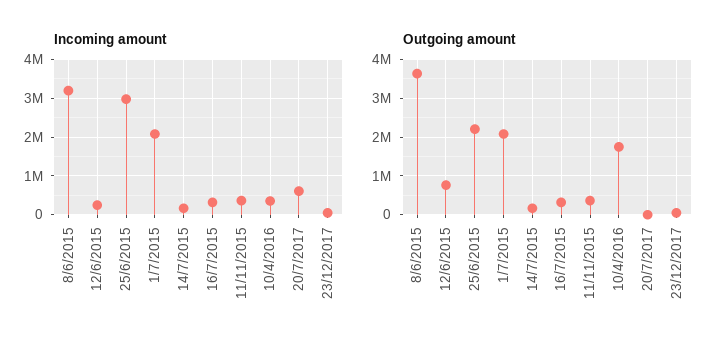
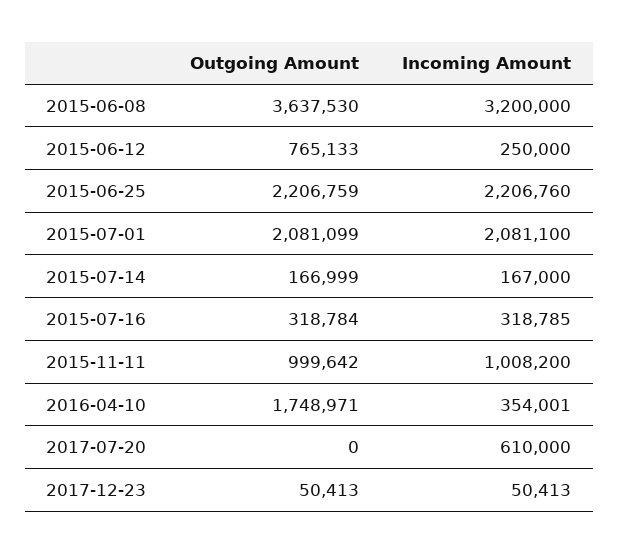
Incoming amount, 25/6/2015: 3000000 -> 2206760
Incoming amount, 11/11/2015: 400000 -> 1008200
Outgoing amount, 11/11/2015: 400000 -> 999642

